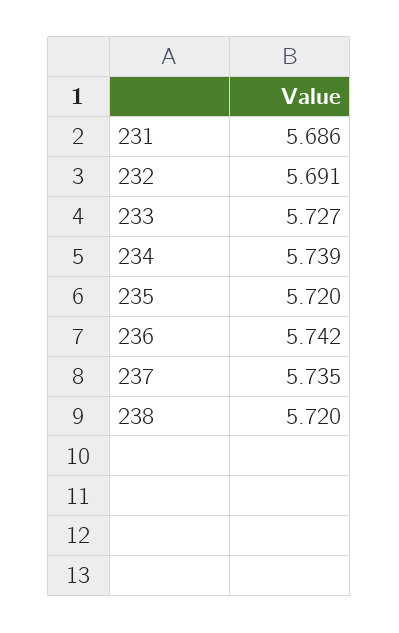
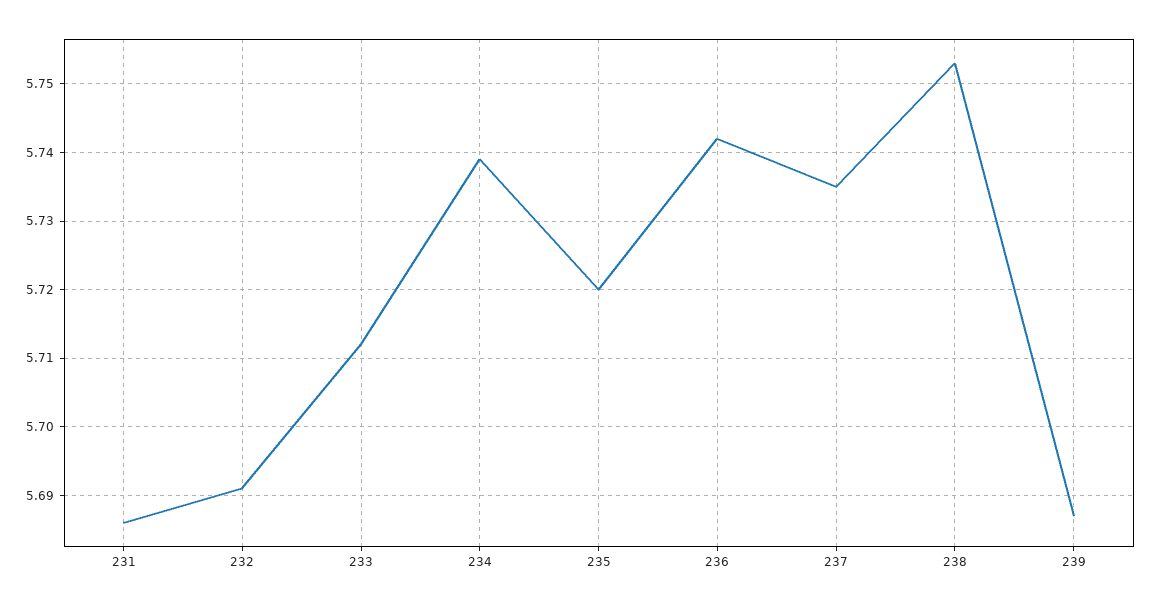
233: 5.727 -> 5.712
238: 5.72 -> 5.753
239: none -> 5.687

